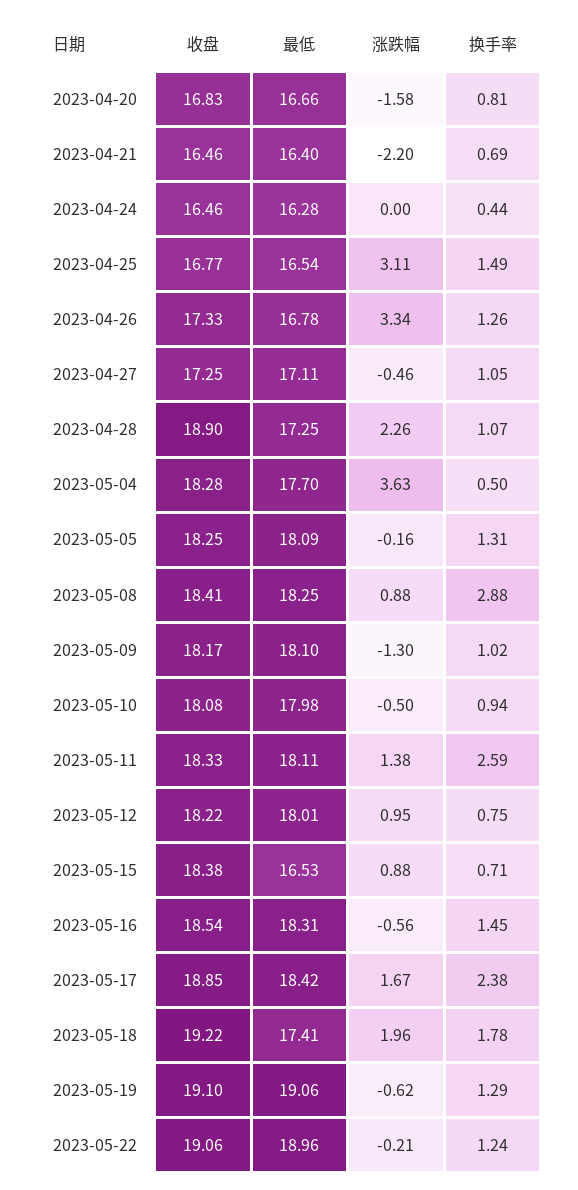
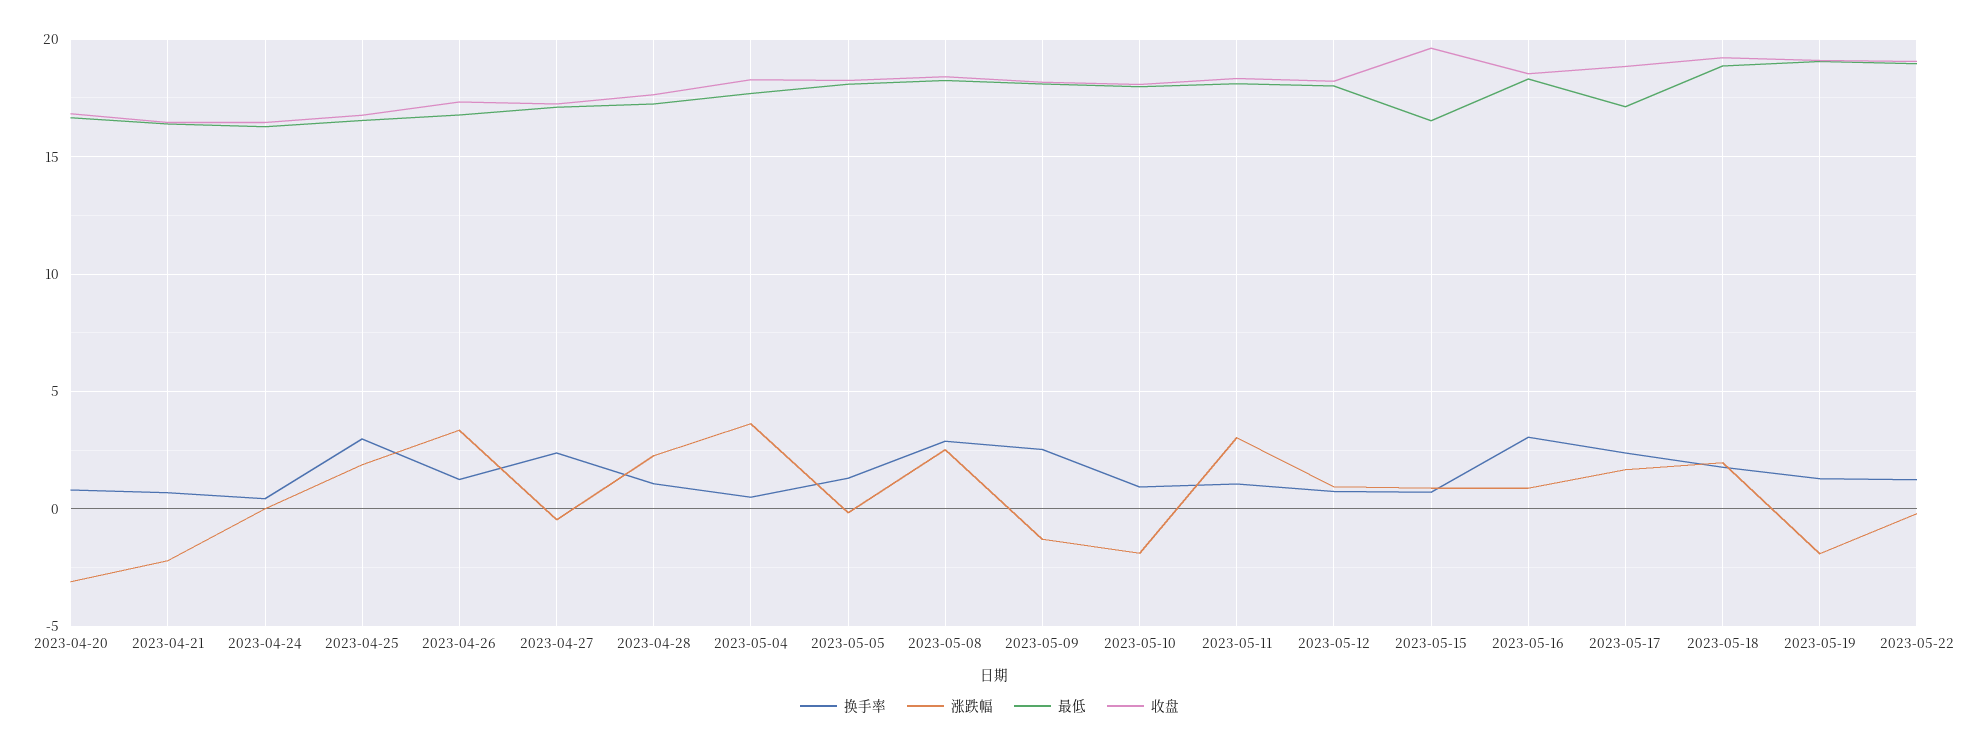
涨跌幅, 2023-04-20: -1.58 -> -3
涨跌幅, 2023-04-25: 3.11 -> 2
换手率, 2023-04-25: 1.49 -> 3
换手率, 2023-04-27: 1.05 -> 2.5
收盘, 2023-04-28: 18.9 -> 17.5
涨跌幅, 2023-05-08: 0.88 -> 2.5
换手率, 2023-05-09: 1.02 -> 2.5
涨跌幅, 2023-05-10: -0.5 -> -2
涨跌幅, 2023-05-11: 1.38 -> 3
换手率, 2023-05-11: 2.59 -> 1
收盘, 2023-05-15: 18.38 -> 19.5
涨跌幅, 2023-05-16: -0.56 -> 1
换手率, 2023-05-16: 1.45 -> 3
最低, 2023-05-17: 18.42 -> 17
最低, 2023-05-18: 17.41 -> 19
涨跌幅, 2023-05-19: -0.62 -> -2

